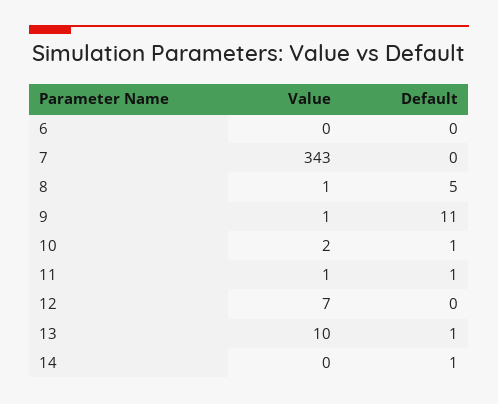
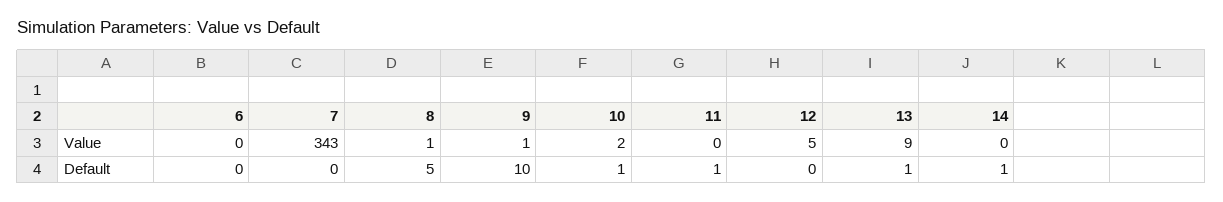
Default, 9: 11 -> 10
Value, 11: 1 -> 0
Value, 12: 7 -> 5
Value, 13: 10 -> 9

